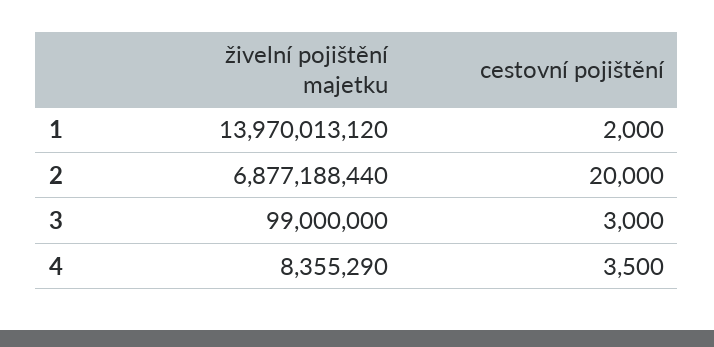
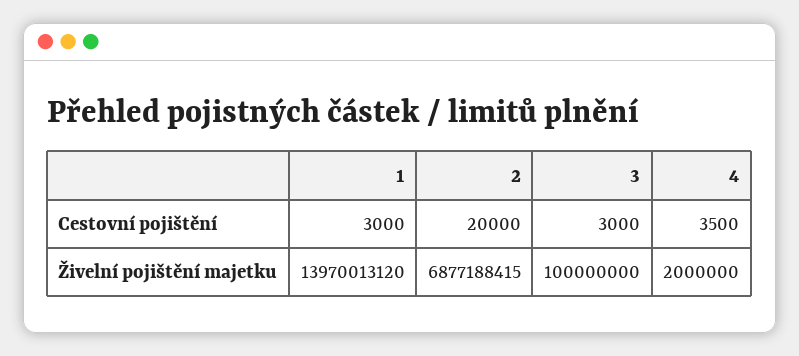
cestovní pojištění, 1: 2000 -> 3000
živelní pojištění majetku, 2: 6877188440 -> 6877188415
živelní pojištění majetku, 3: 99000000 -> 100000000
živelní pojištění majetku, 4: 8355290 -> 2000000

